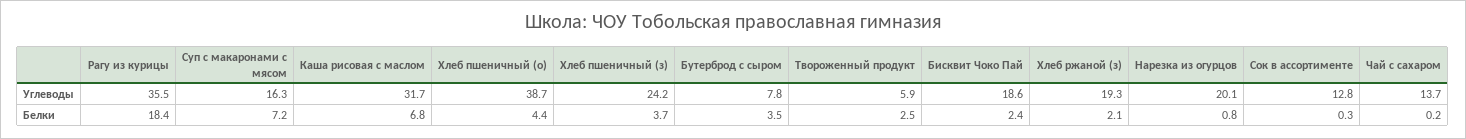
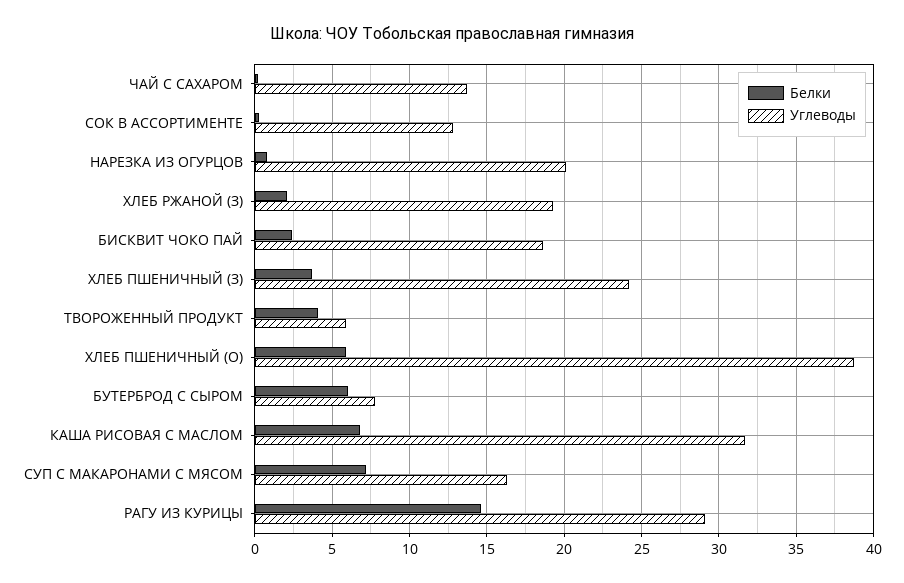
Углеводы, Рагу из курицы: 35.5 -> 29
Белки, Рагу из курицы: 18.4 -> 14.5
Белки, Хлеб пшеничный (о): 4.4 -> 6
Белки, Бутерброд с сыром: 3.5 -> 6
Белки, Твороженный продукт: 2.5 -> 4

